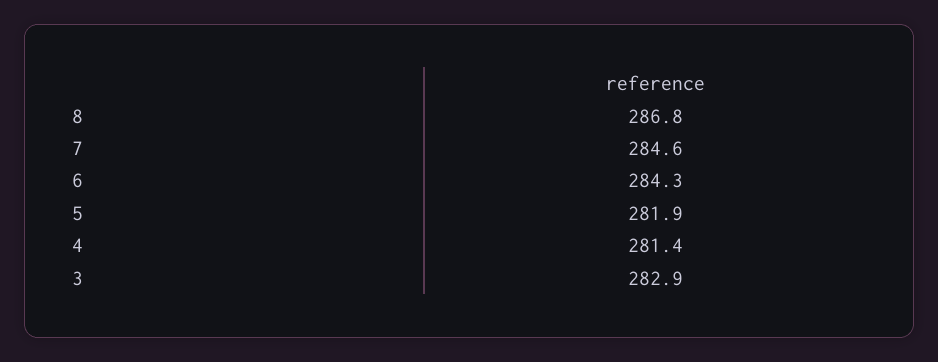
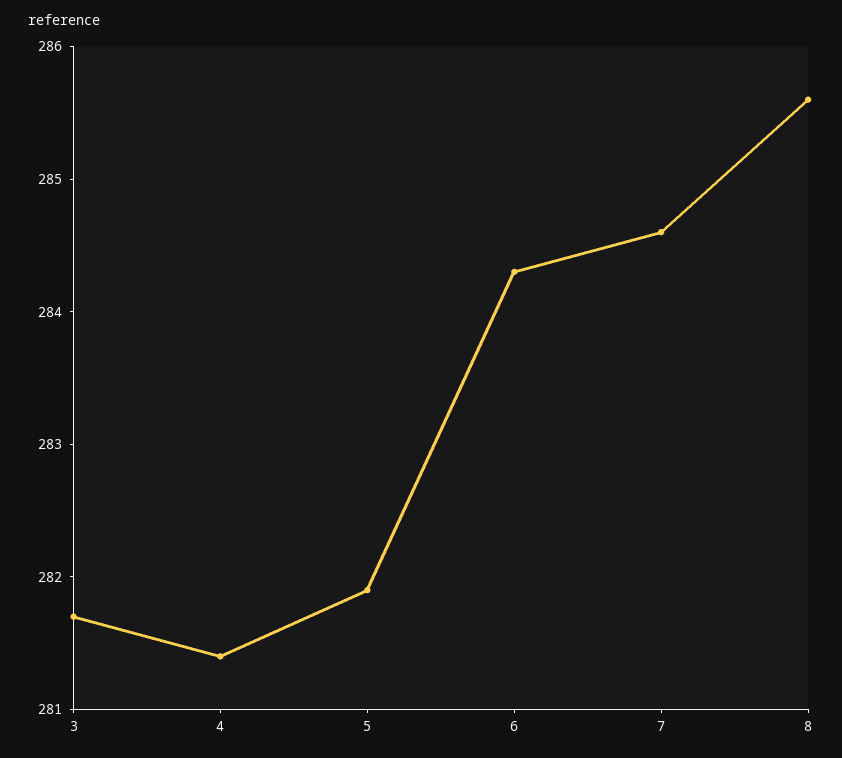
8: 286.8 -> 285.6
3: 282.9 -> 281.7

